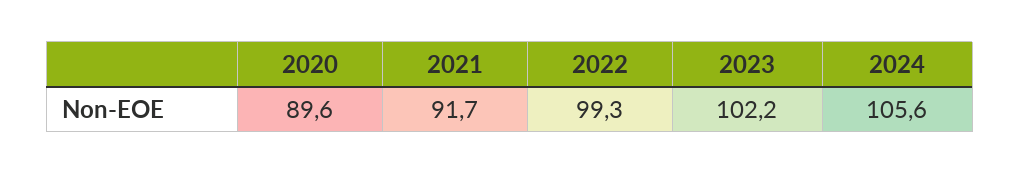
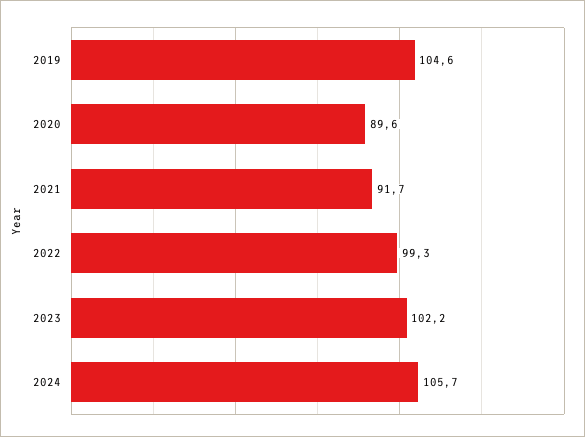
2024: 105.6 -> 105.7
2019: none -> 104.6

